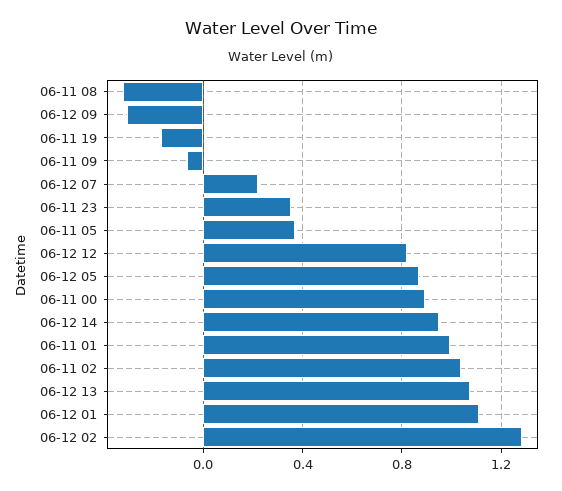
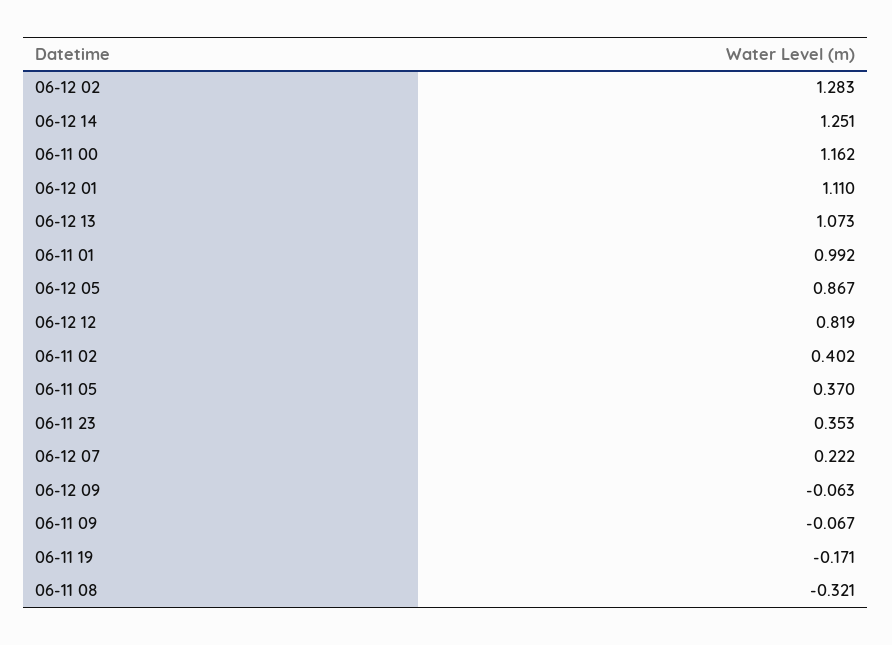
06-12 09: -0.3 -> -0.063
06-11 00: 0.9 -> 1.162
06-12 14: 0.95 -> 1.251
06-11 02: 1.05 -> 0.402

